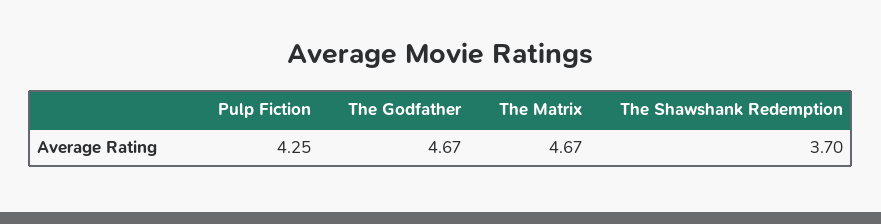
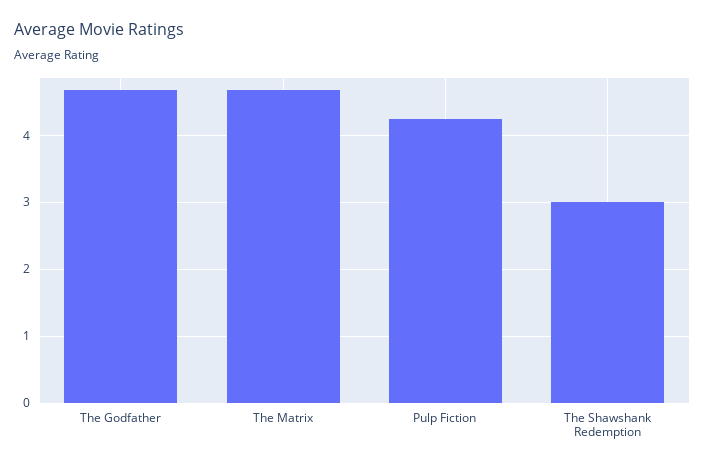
The Shawshank Redemption: 3.7 -> 3

